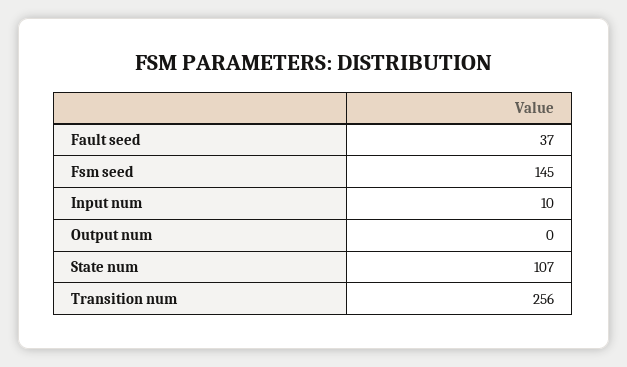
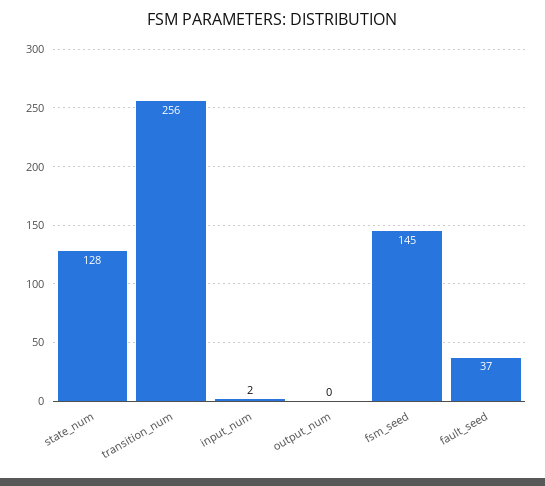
Input num: 10 -> 2
State num: 107 -> 128

